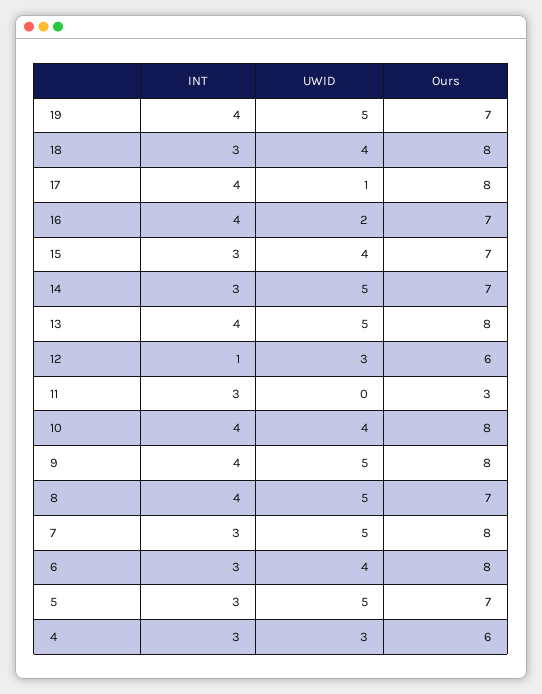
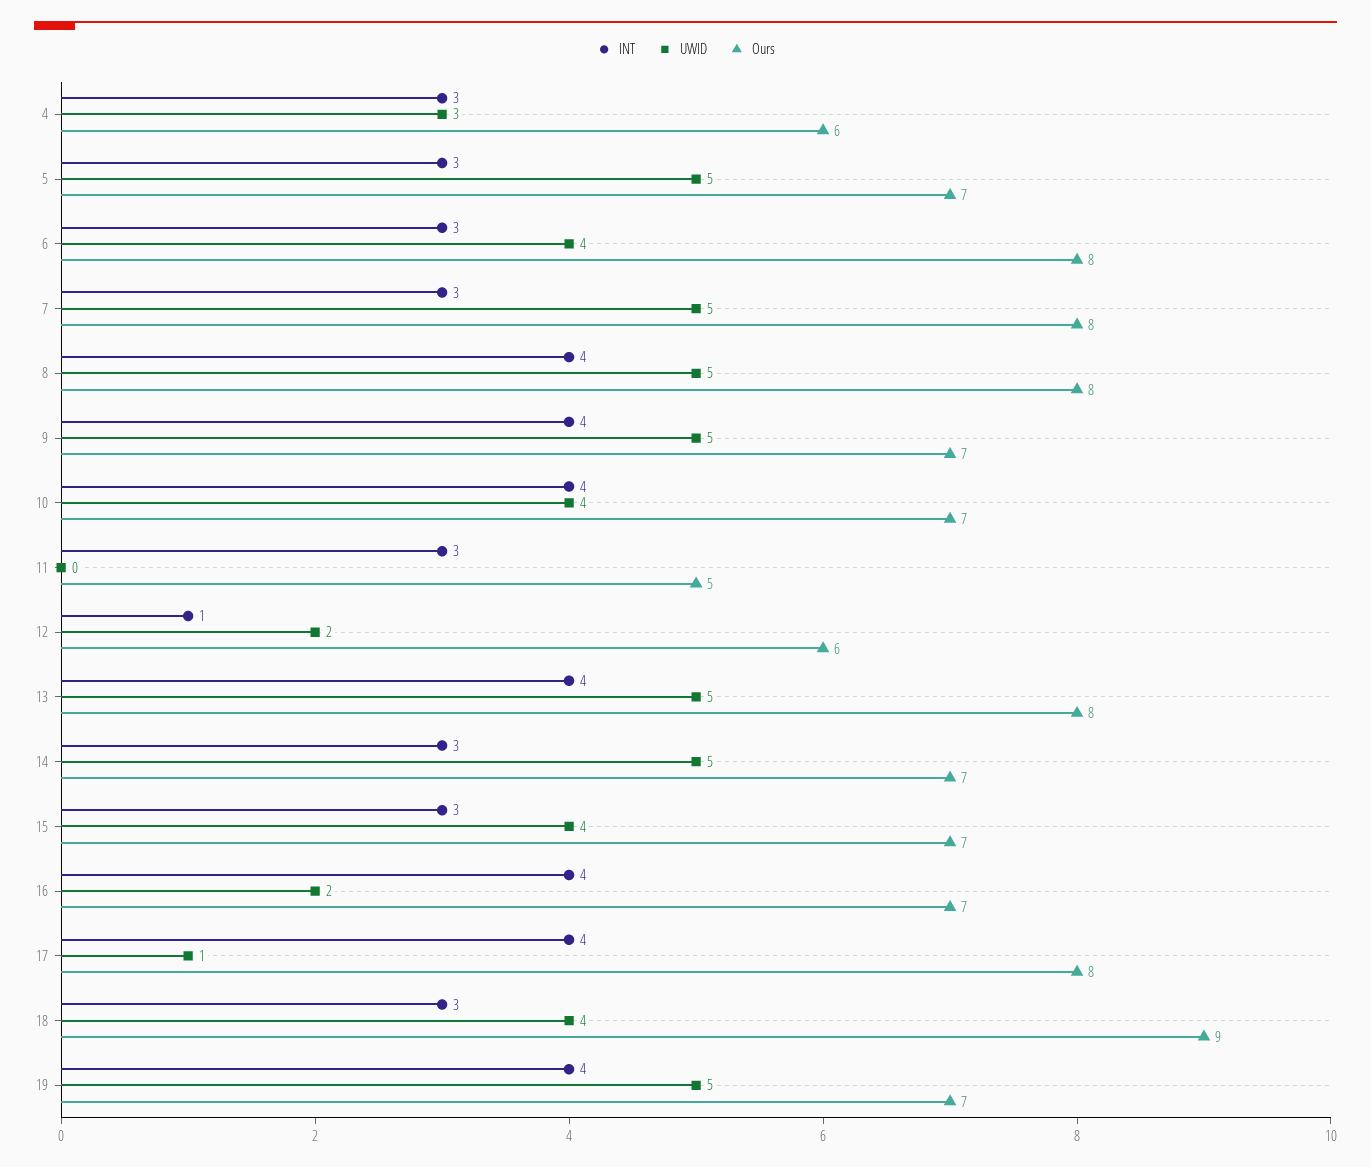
Ours, 18: 8 -> 9
UWID, 12: 3 -> 2
Ours, 11: 3 -> 5
Ours, 10: 8 -> 7
Ours, 9: 8 -> 7
Ours, 8: 7 -> 8

